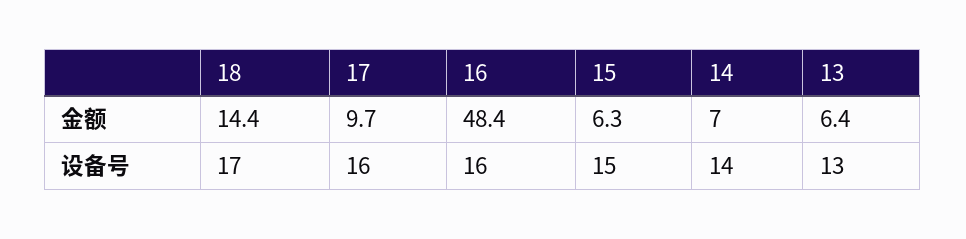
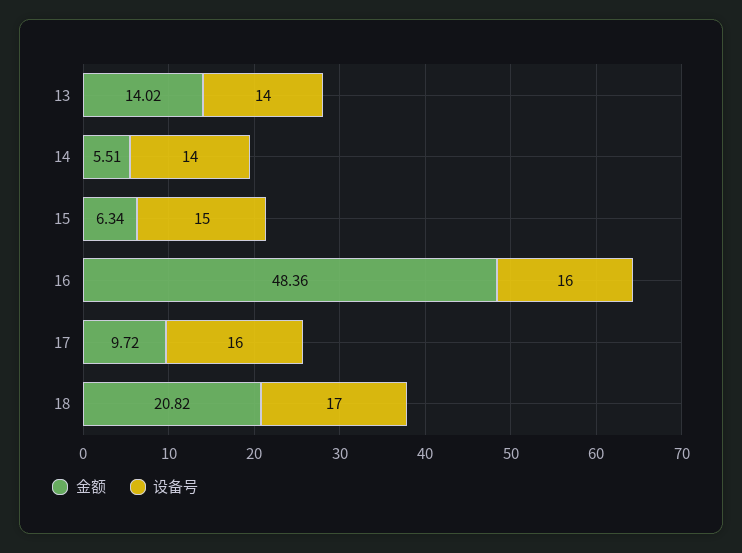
金额, 18: 14.4 -> 20.82
金额, 14: 7 -> 5.51
金额, 13: 6.4 -> 14.02
设备号, 13: 13 -> 14

